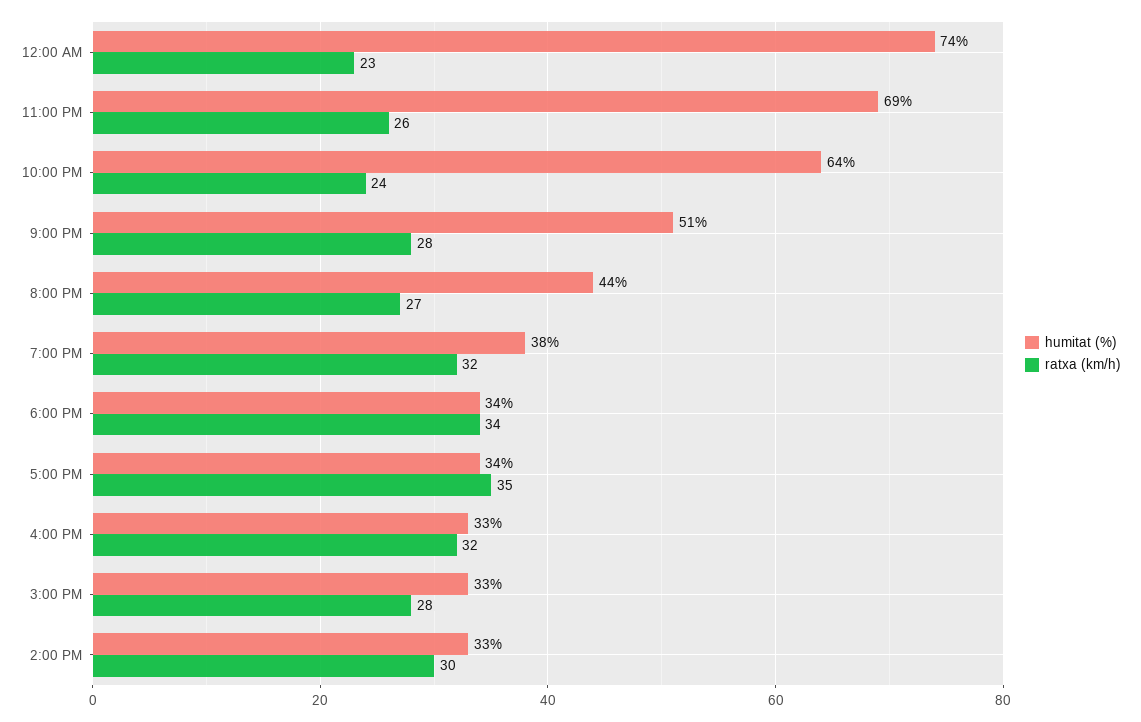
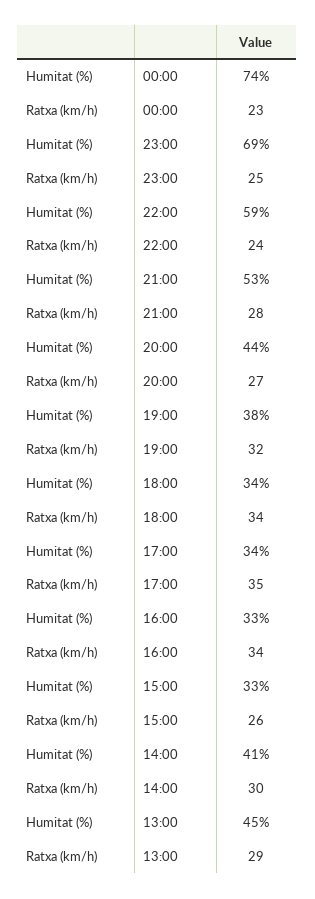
ratxa (km/h), 11:00 PM: 26 -> 25
humitat (%), 10:00 PM: 64 -> 59
humitat (%), 9:00 PM: 51 -> 53
ratxa (km/h), 4:00 PM: 32 -> 34
ratxa (km/h), 3:00 PM: 28 -> 26
humitat (%), 2:00 PM: 33 -> 41
humitat (%), 13:00: none -> 45
ratxa (km/h), 13:00: none -> 29

